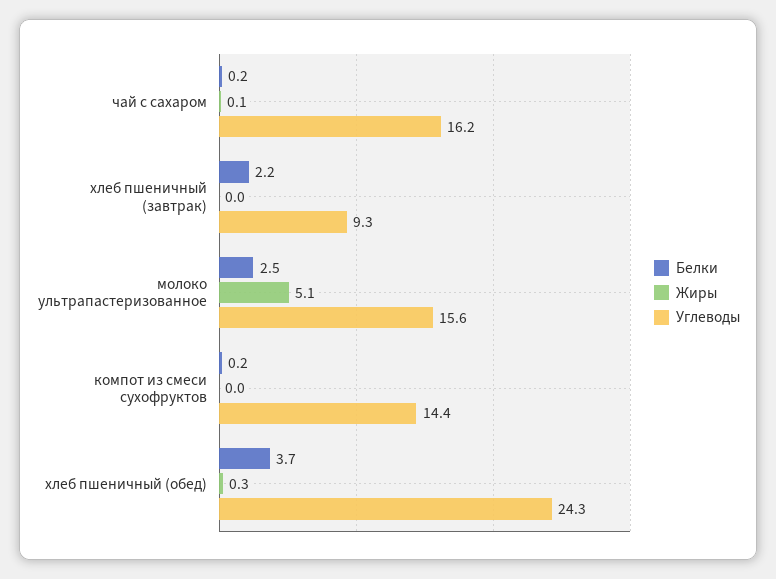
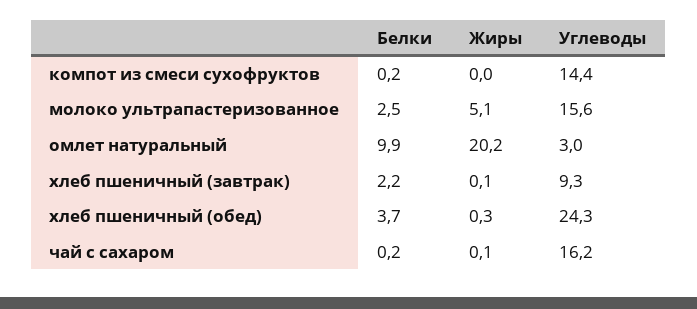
Жиры, хлеб пшеничный (завтрак): 0 -> 0.1
Белки, омлет натуральный: none -> 9.9
Жиры, омлет натуральный: none -> 20.2
Углеводы, омлет натуральный: none -> 3

